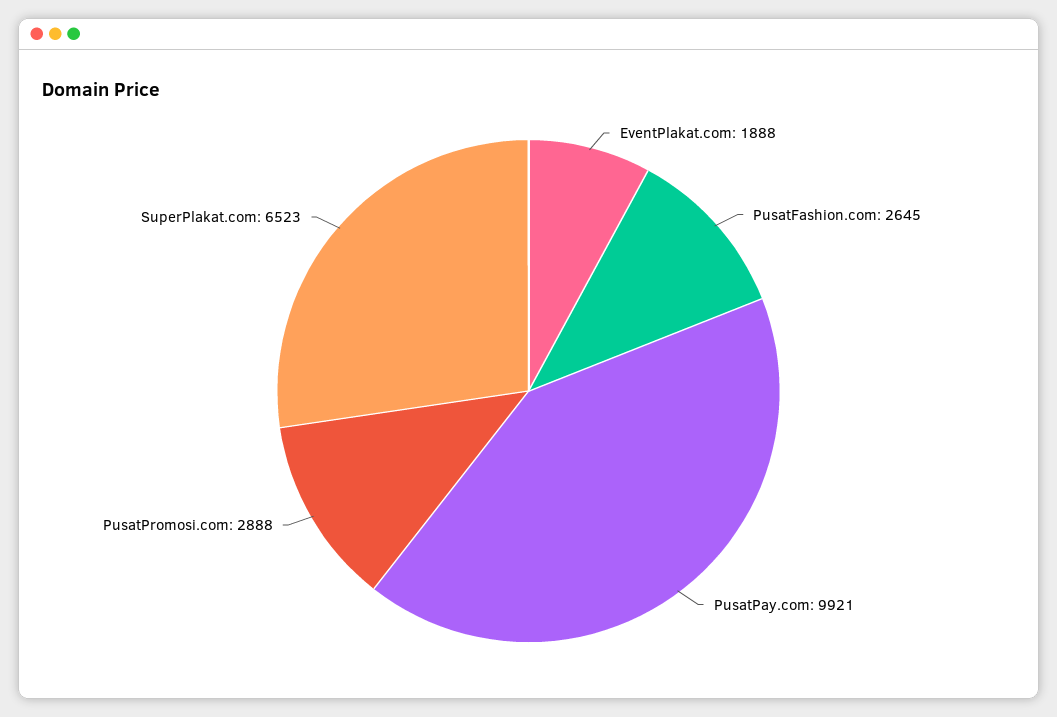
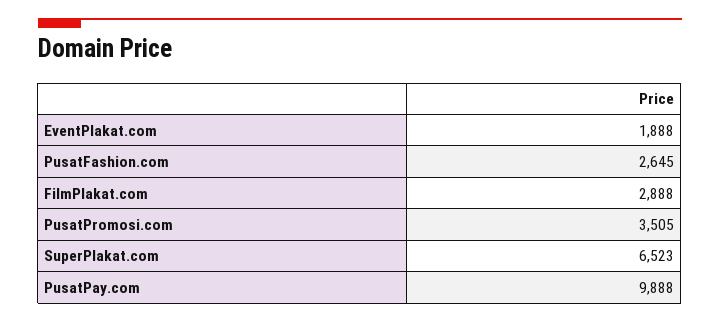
PusatPay.com: 9921 -> 9888
PusatPromosi.com: 2888 -> 3505
FilmPlakat.com: none -> 2888

